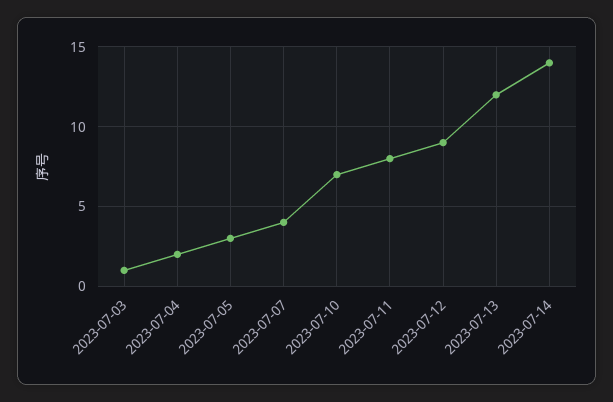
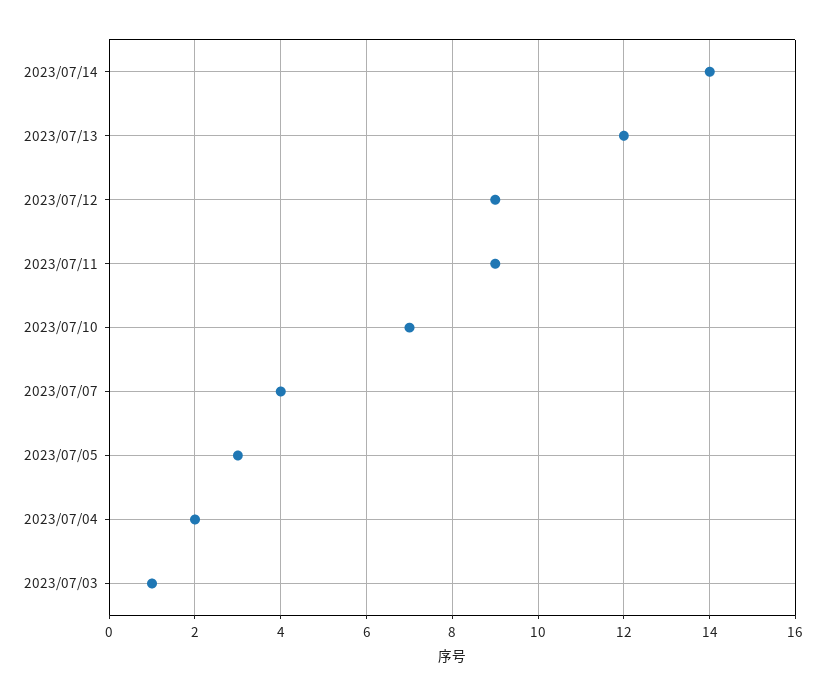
2023-07-11: 8 -> 9

